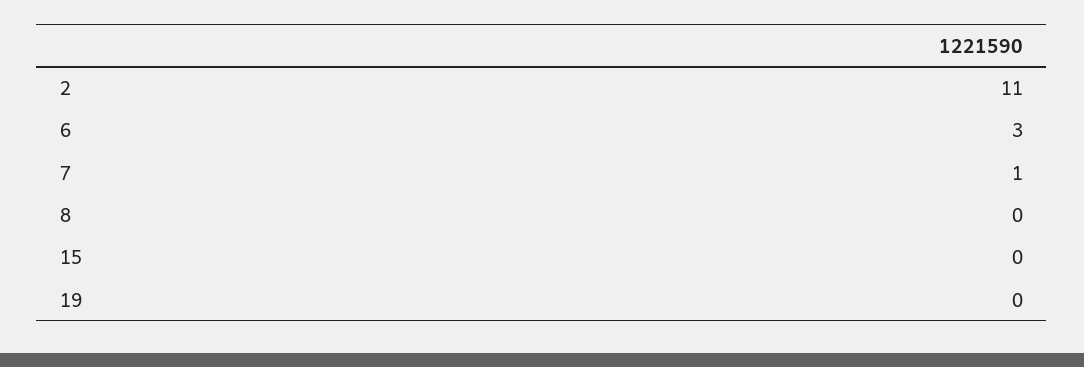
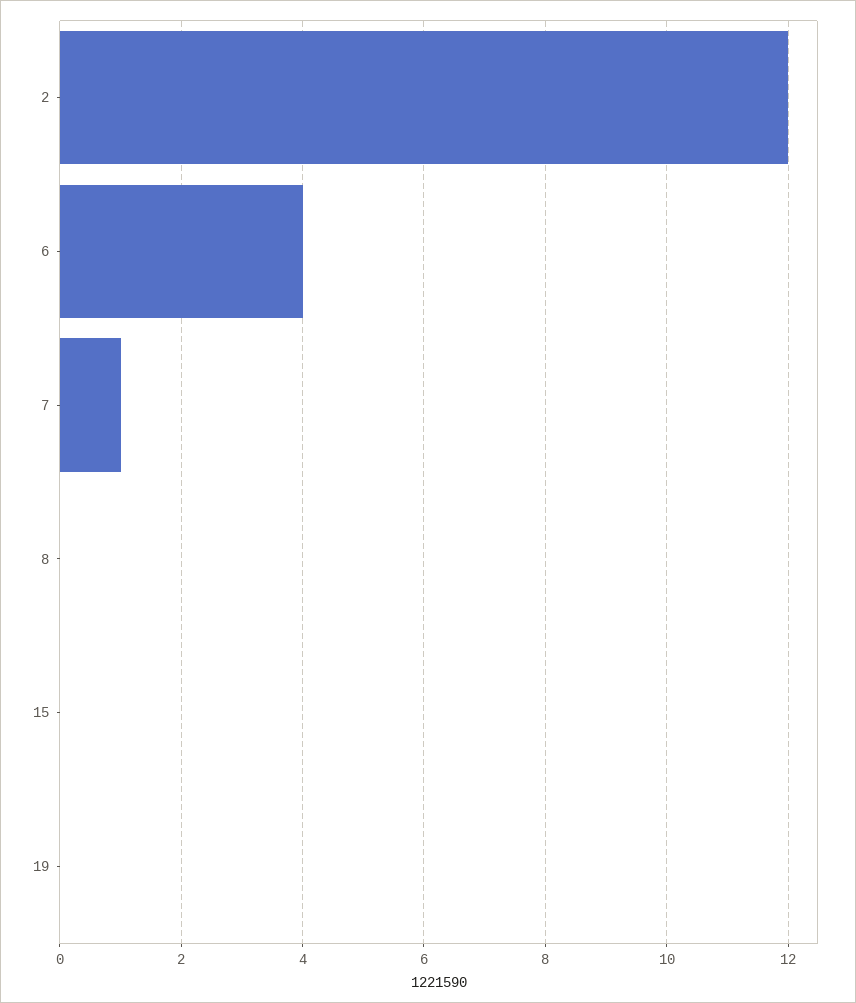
2: 11 -> 12
6: 3 -> 4

